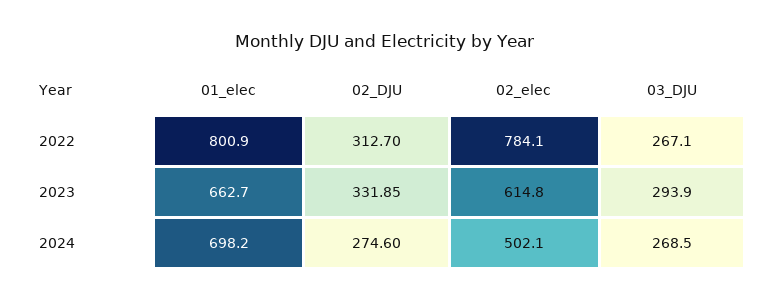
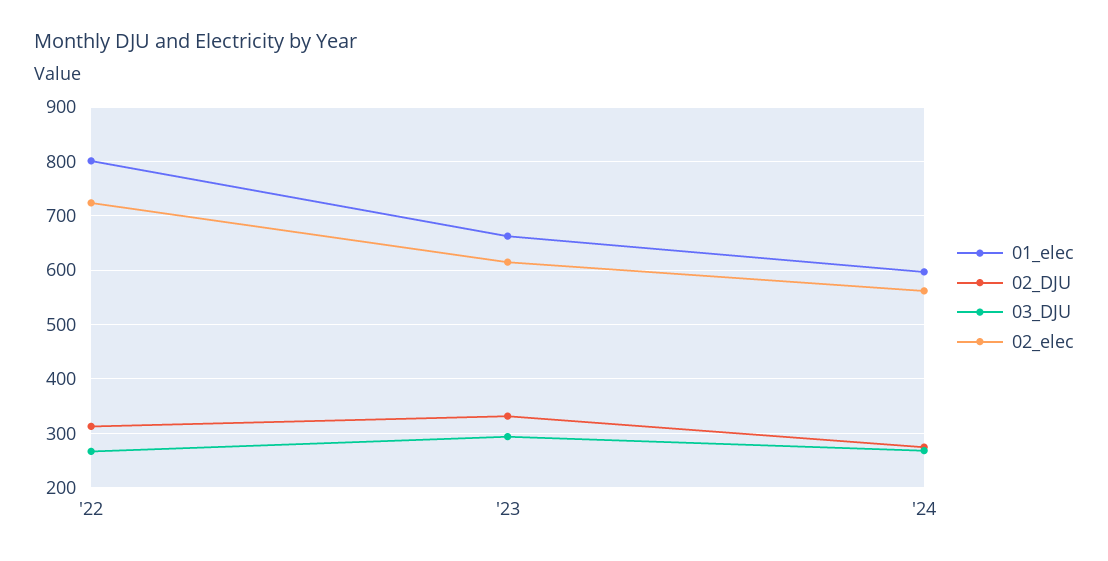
02_elec, 2022: 784.1 -> 720
01_elec, 2024: 698.2 -> 600
02_elec, 2024: 502.1 -> 560

